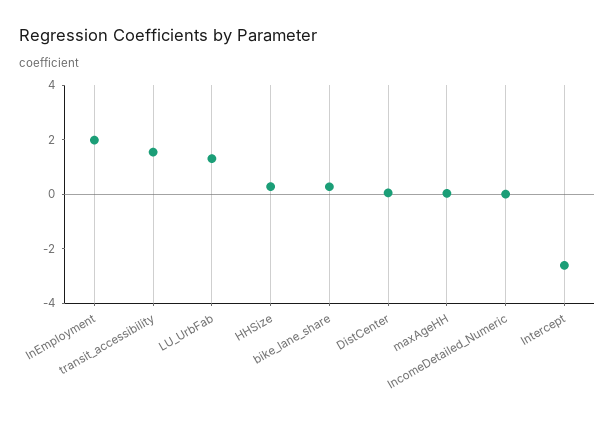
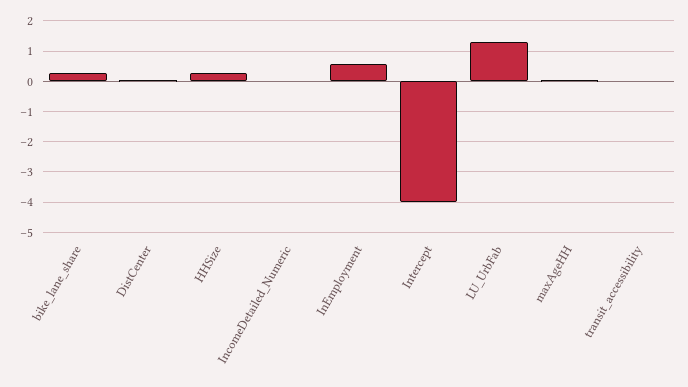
InEmployment: 2 -> 0.6
transit_accessibility: 1.5 -> 0
Intercept: -2.5 -> -4

